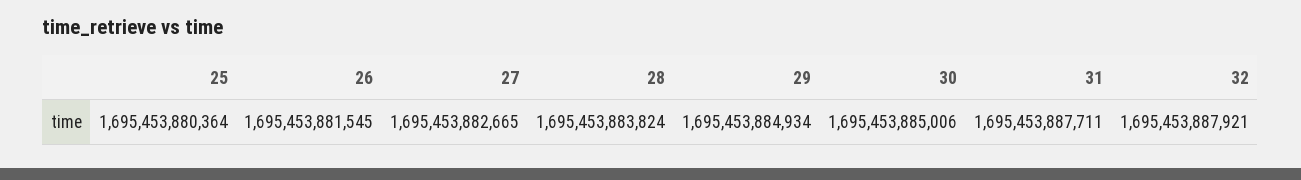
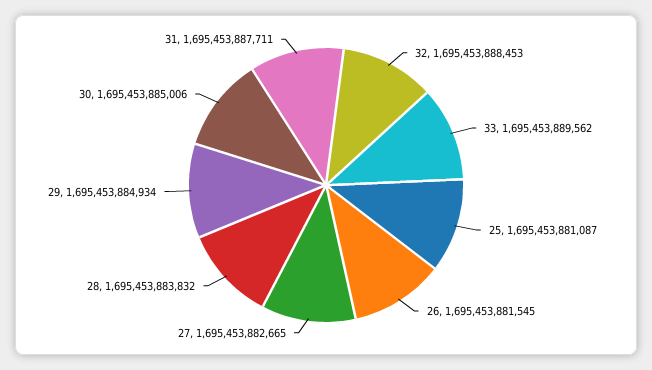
25: 1695453880364 -> 1695453881087
28: 1695453883824 -> 1695453883832
32: 1695453887921 -> 1695453888453
33: none -> 1695453889562

